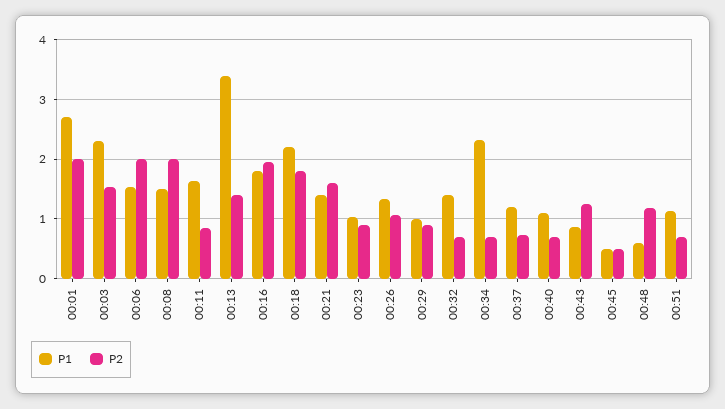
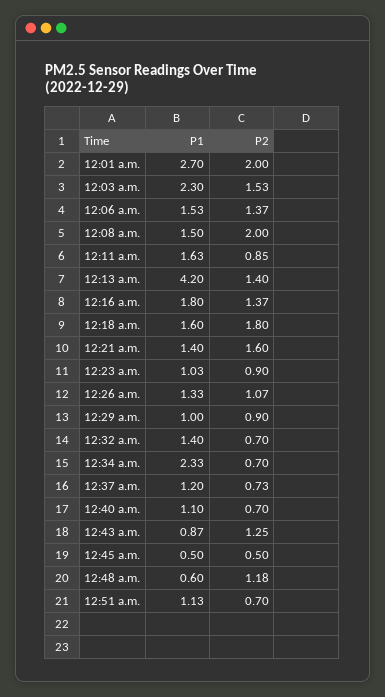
P2, 00:06: 2 -> 1.37
P1, 00:13: 3.4 -> 4.2
P2, 00:16: 2 -> 1.37
P1, 00:18: 2.2 -> 1.6

